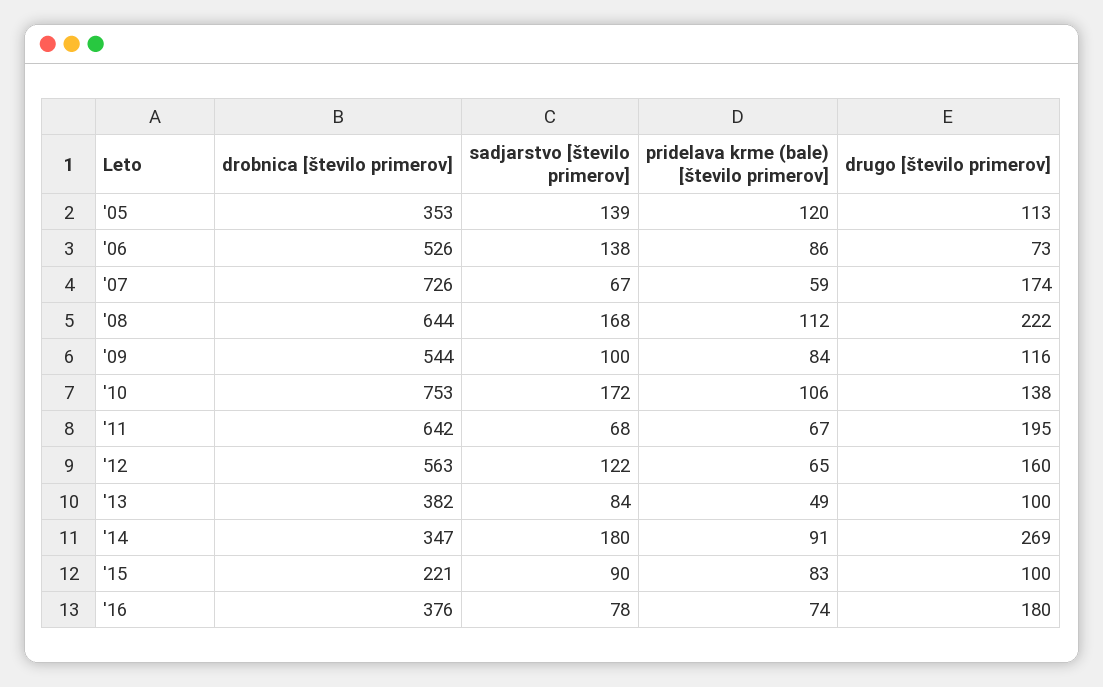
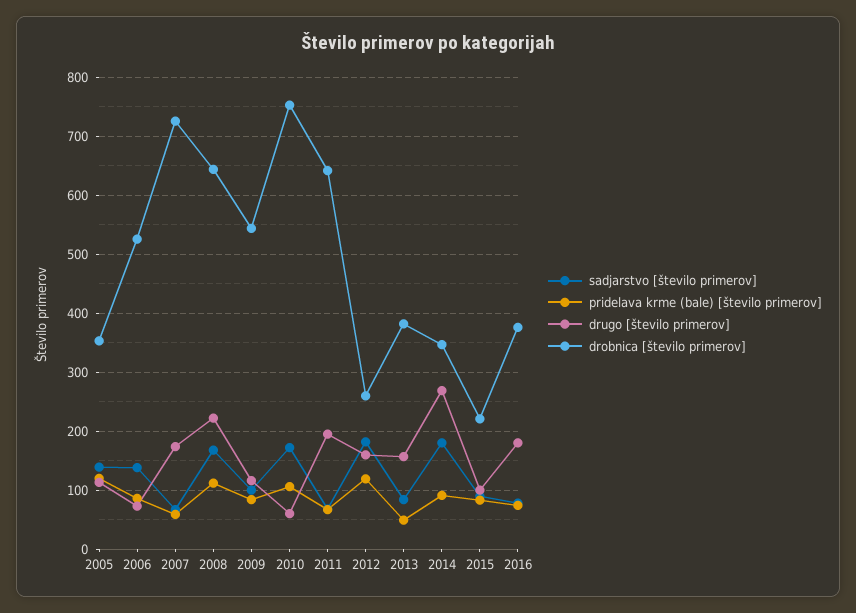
drugo [število primerov], '10: 138 -> 60
drobnica [število primerov], '12: 563 -> 260
sadjarstvo [število primerov], '12: 122 -> 180
pridelava krme (bale) [število primerov], '12: 65 -> 120
drugo [število primerov], '13: 100 -> 160

